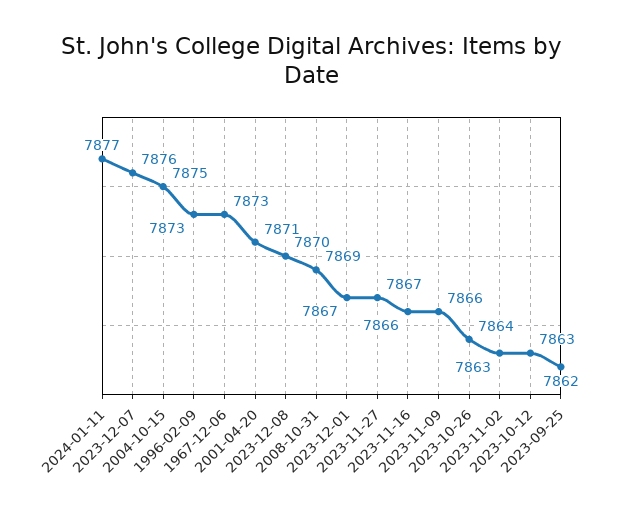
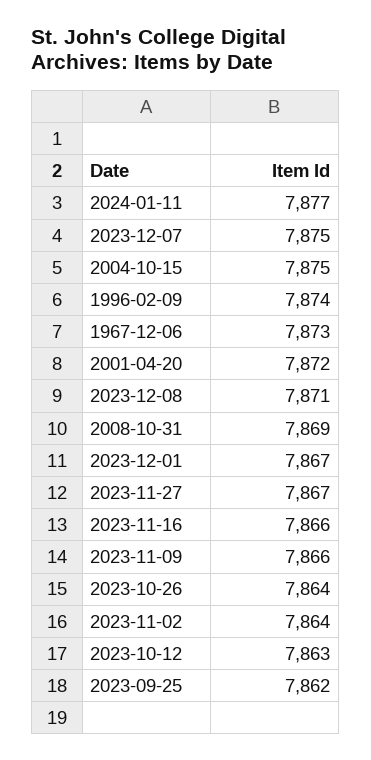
2023-12-07: 7876 -> 7875
1996-02-09: 7873 -> 7874
2001-04-20: 7871 -> 7872
2023-12-08: 7870 -> 7871
2023-11-02: 7863 -> 7864

